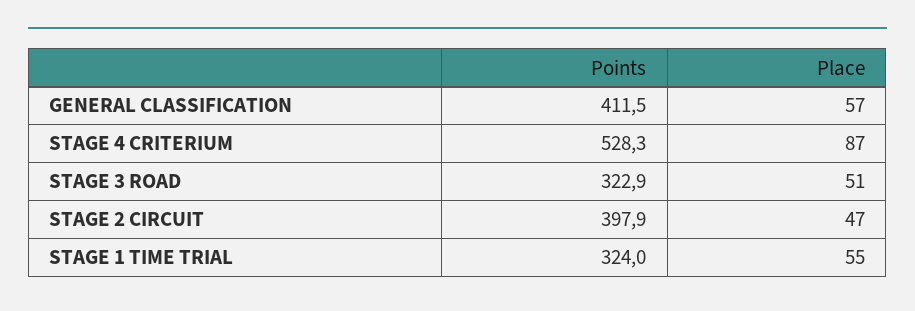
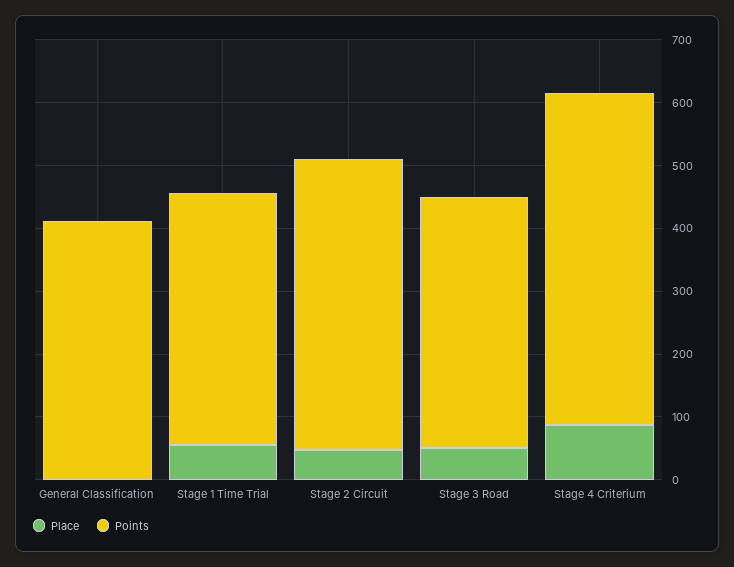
Place, GENERAL CLASSIFICATION: 57 -> 0
Points, STAGE 3 ROAD: 322.9 -> 400
Points, STAGE 2 CIRCUIT: 397.9 -> 460
Points, STAGE 1 TIME TRIAL: 324 -> 400

